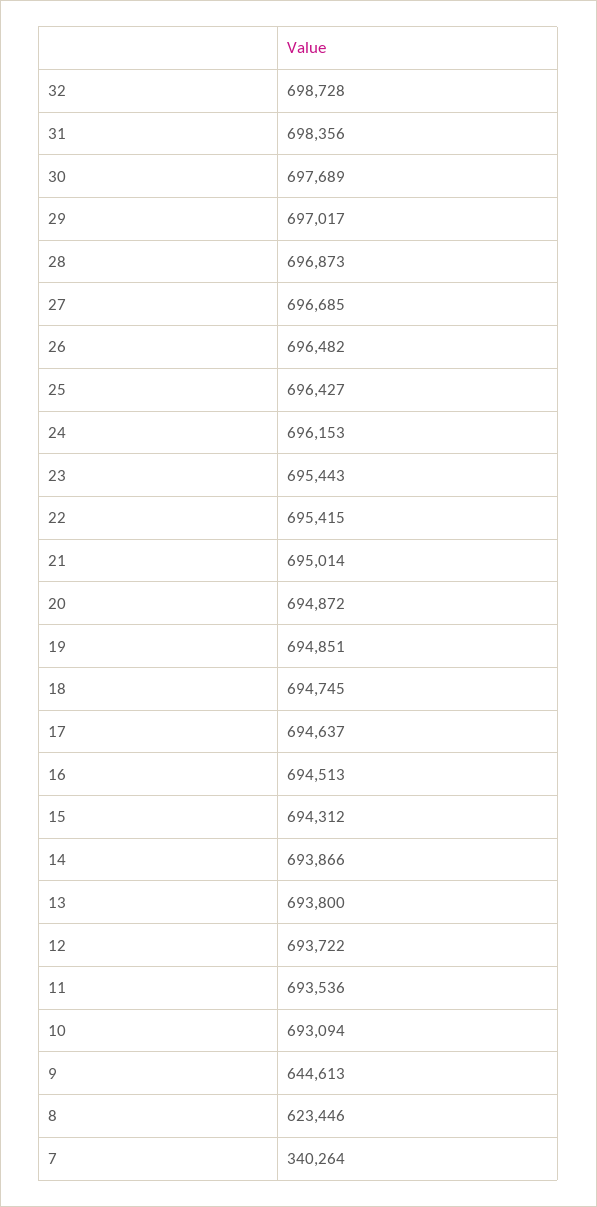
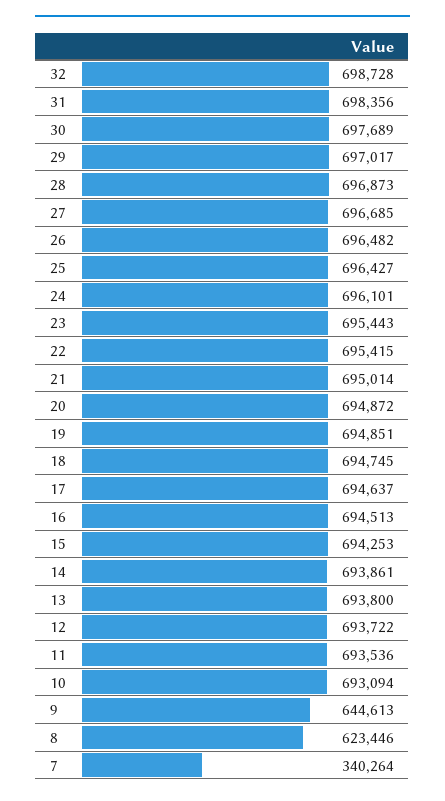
24: 696153 -> 696101
15: 694312 -> 694253
14: 693866 -> 693861

